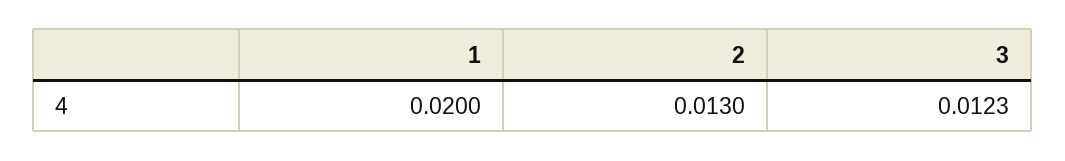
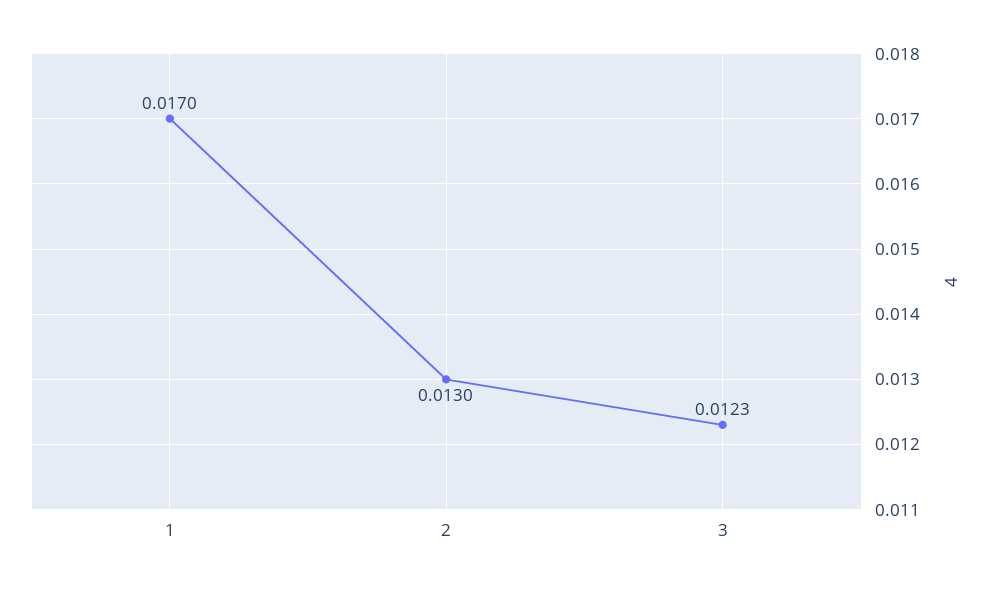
1: 0.02 -> 0.017

